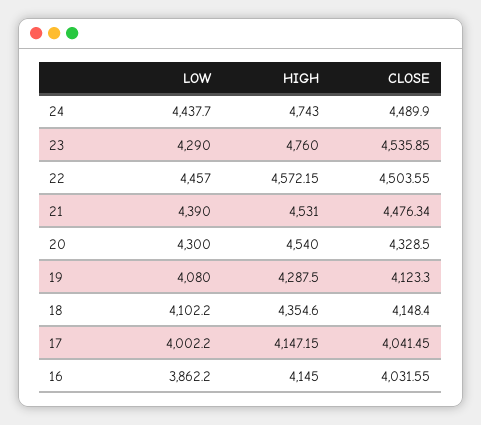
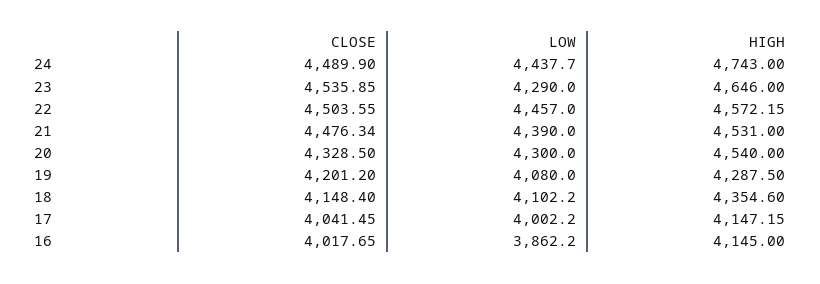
HIGH, 23: 4760 -> 4646
CLOSE, 19: 4123.3 -> 4201.2
CLOSE, 16: 4031.55 -> 4017.65

